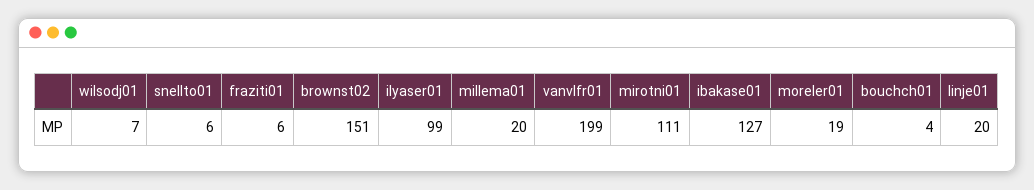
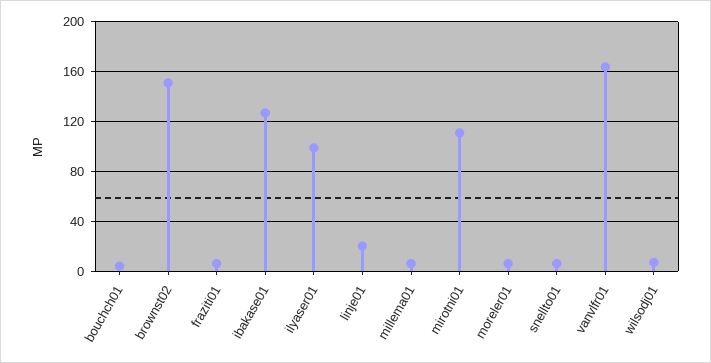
millema01: 20 -> 5
vanvlfr01: 199 -> 165
moreler01: 19 -> 5

